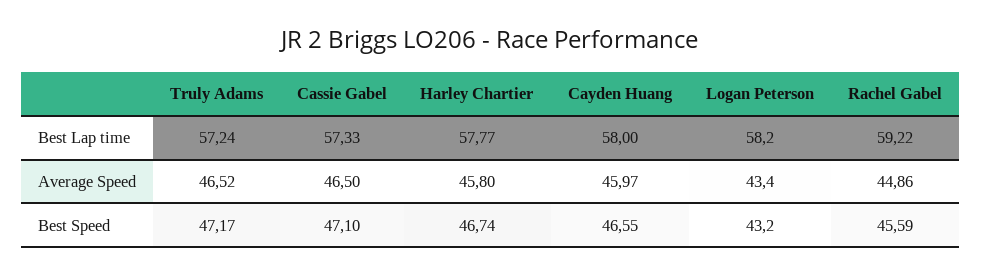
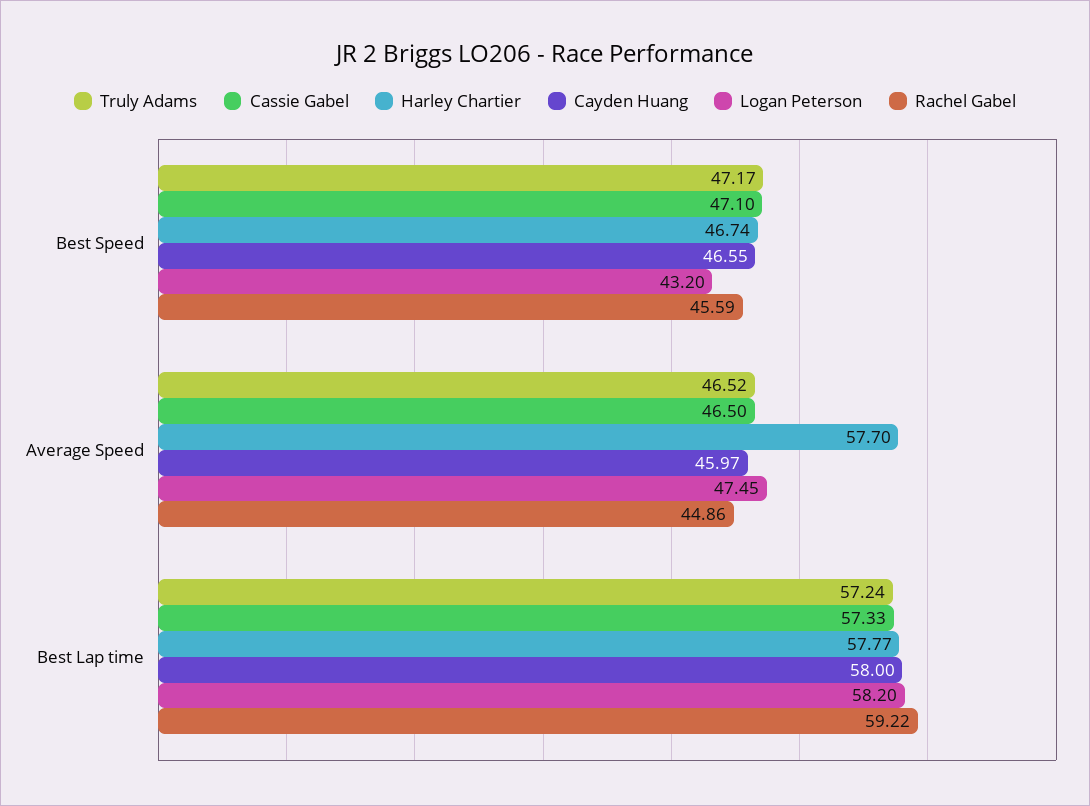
Harley Chartier, Average Speed: 45.8 -> 57.7
Logan Peterson, Average Speed: 43.4 -> 47.45

